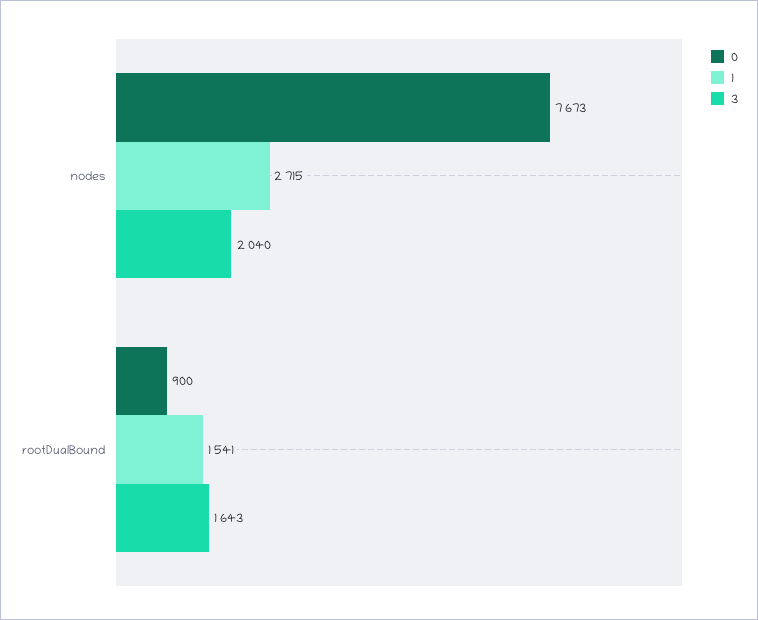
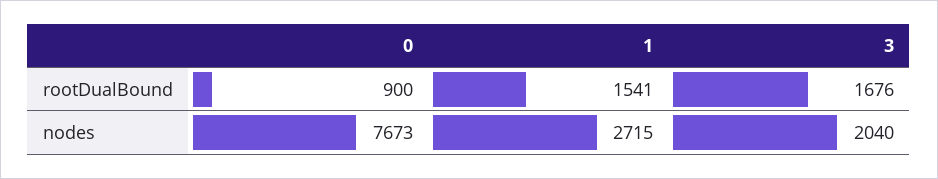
3, rootDualBound: 1643 -> 1676

